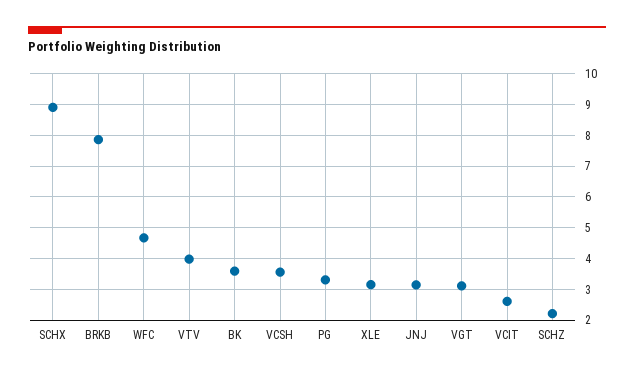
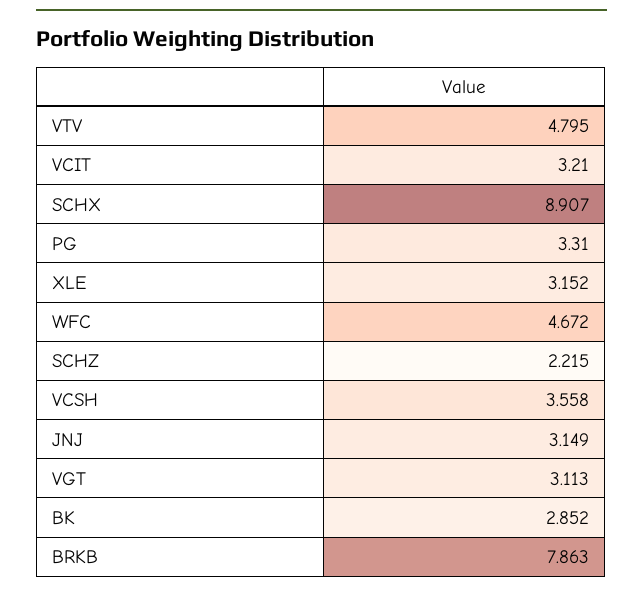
VTV: 4 -> 4.795
BK: 3.6 -> 2.852
VCIT: 2.6 -> 3.21

